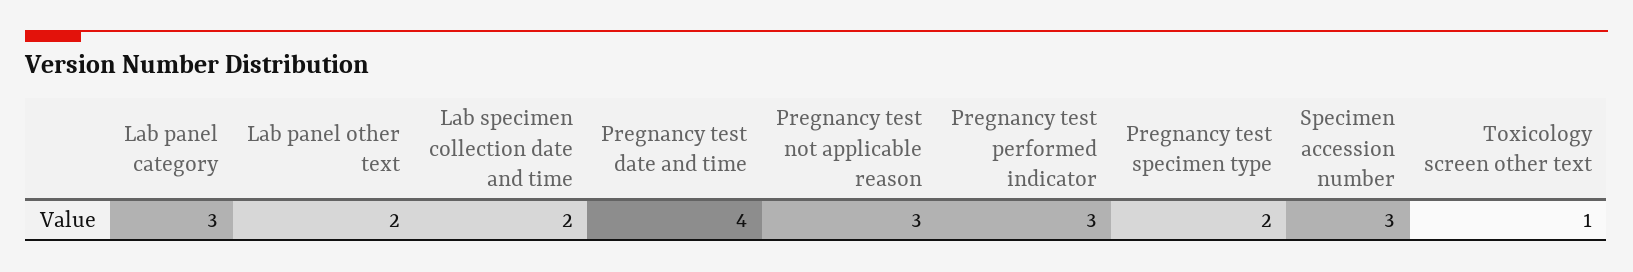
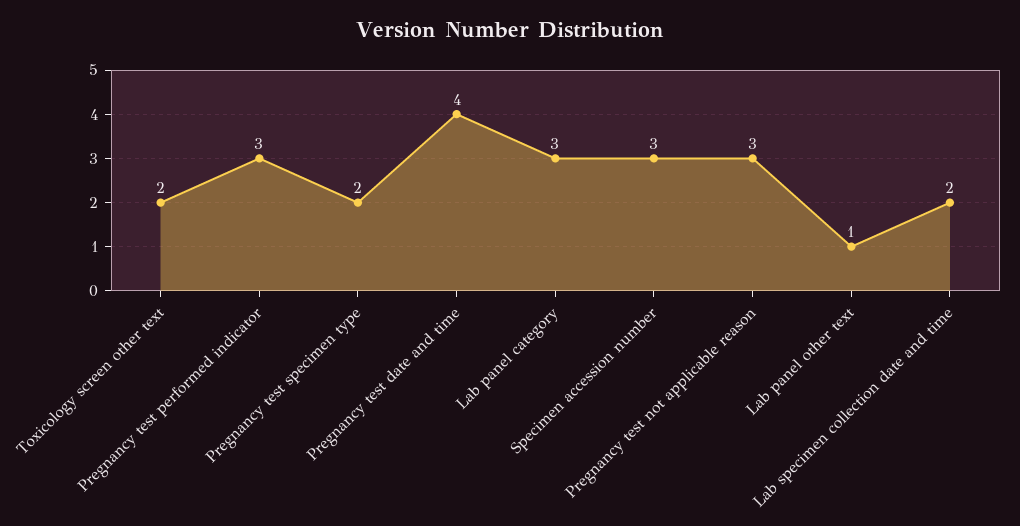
Lab panel other text: 2 -> 1
Toxicology screen other text: 1 -> 2

